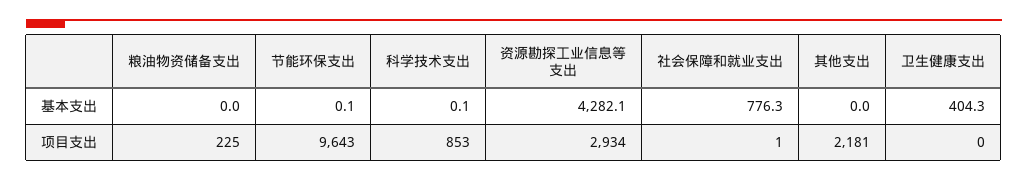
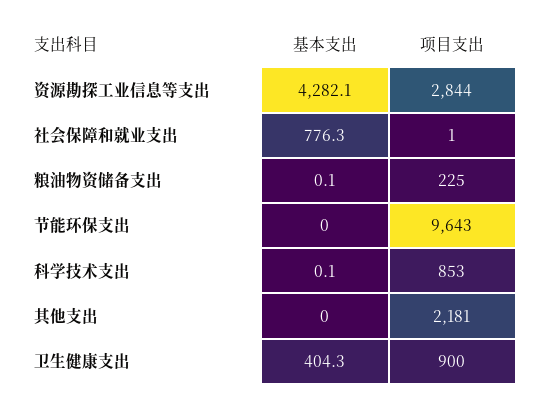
粮油物资储备支出, 基本支出: 0 -> 0.1
节能环保支出, 基本支出: 0.1 -> 0
资源勘探工业信息等支出, 项目支出: 2934 -> 2844
卫生健康支出, 项目支出: 0 -> 900

